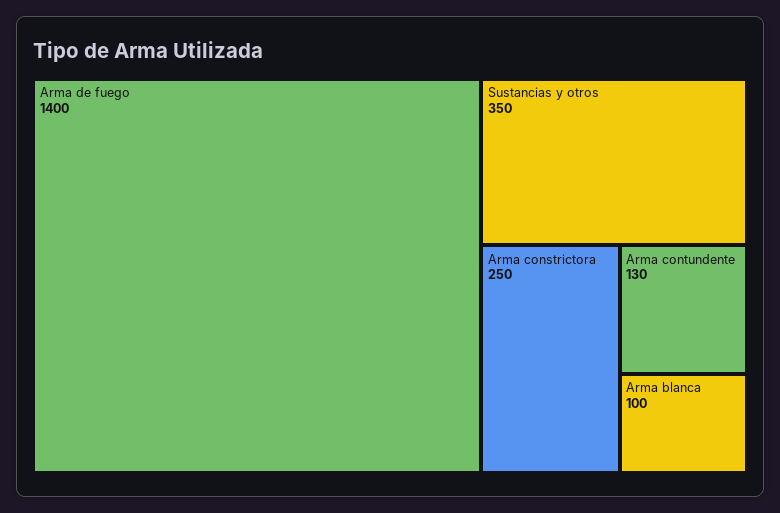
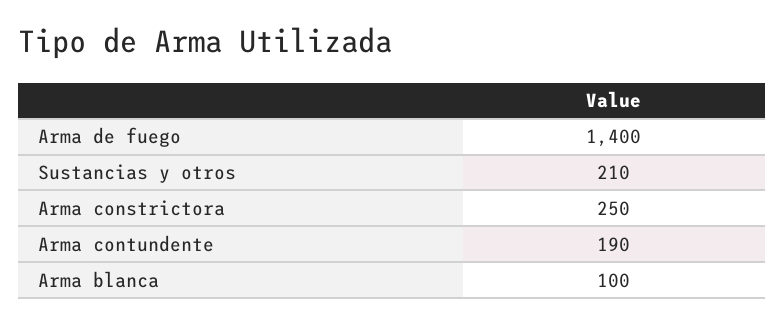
Sustancias y otros: 350 -> 210
Arma contundente: 130 -> 190

